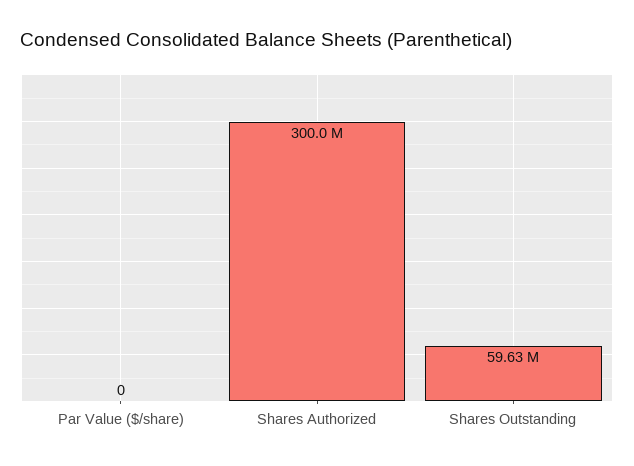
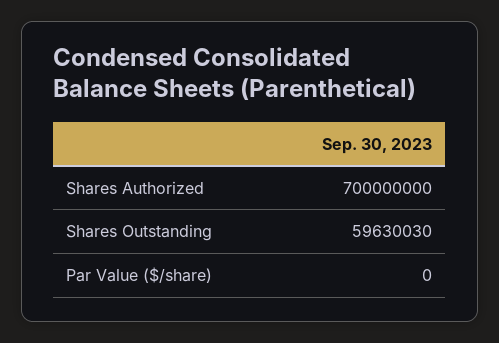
Shares Authorized: 300000000 -> 700000000

